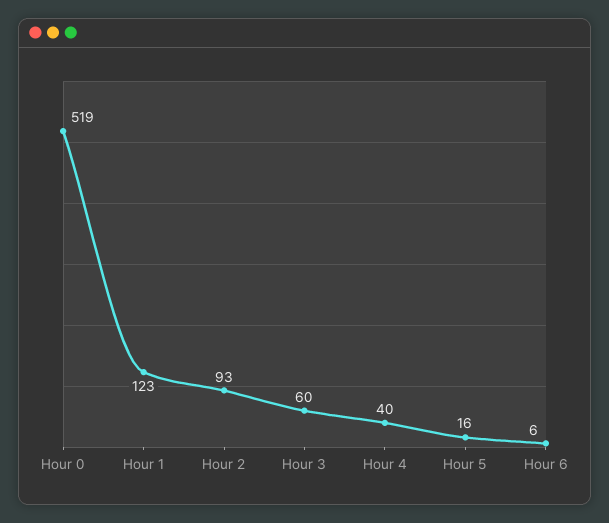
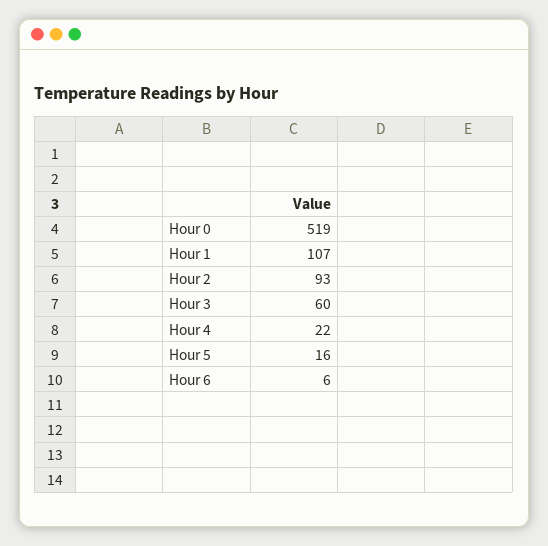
Hour 1: 123 -> 107
Hour 4: 40 -> 22

